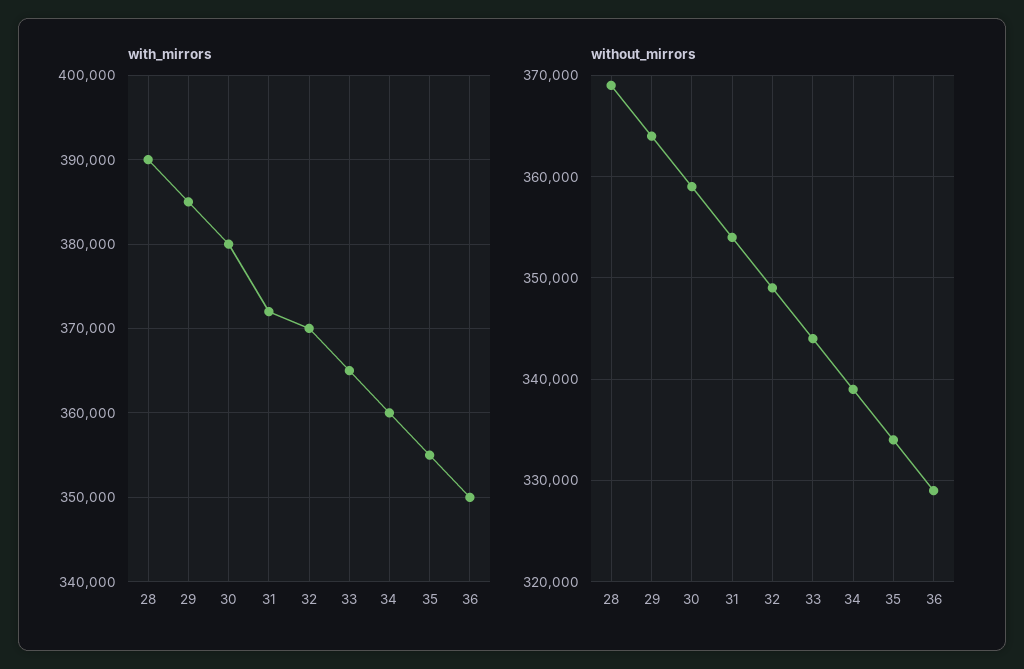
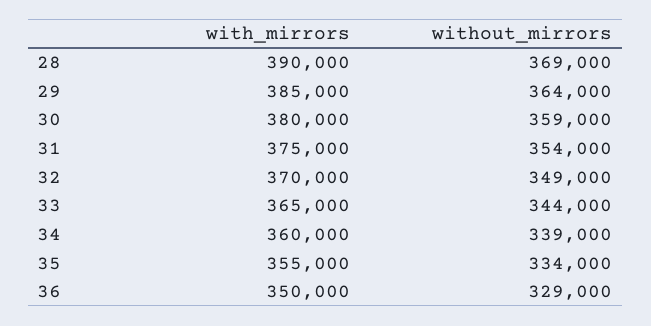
with_mirrors, 31: 372000 -> 375000

